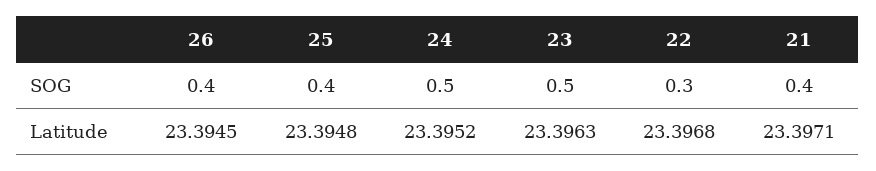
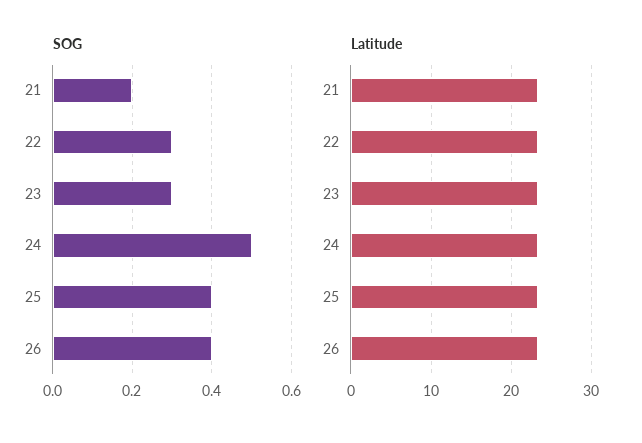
SOG, 23: 0.5 -> 0.3
SOG, 21: 0.4 -> 0.2

